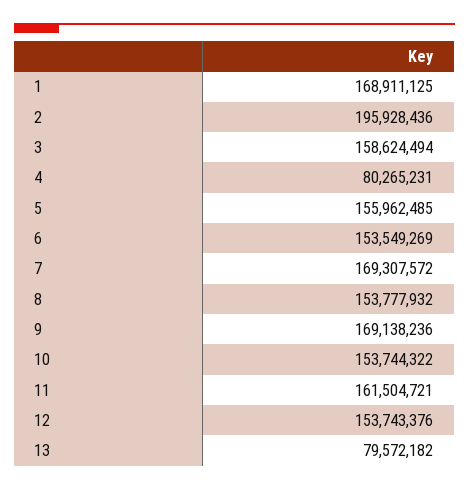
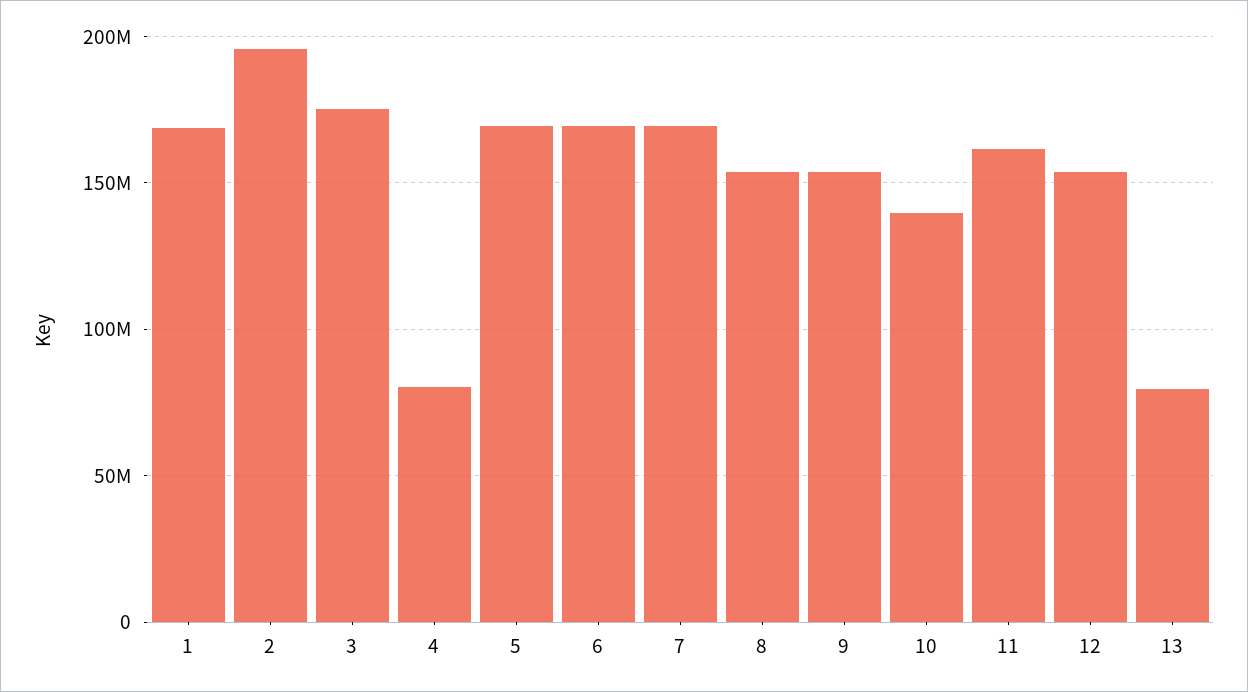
3: 158624494 -> 175000000
5: 155962485 -> 170000000
6: 153549269 -> 170000000
9: 169138236 -> 155000000
10: 153744322 -> 140000000

